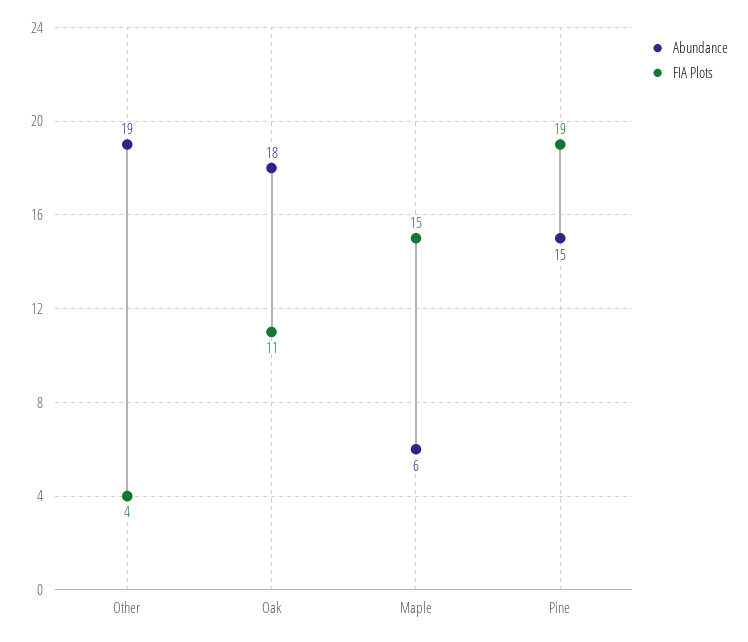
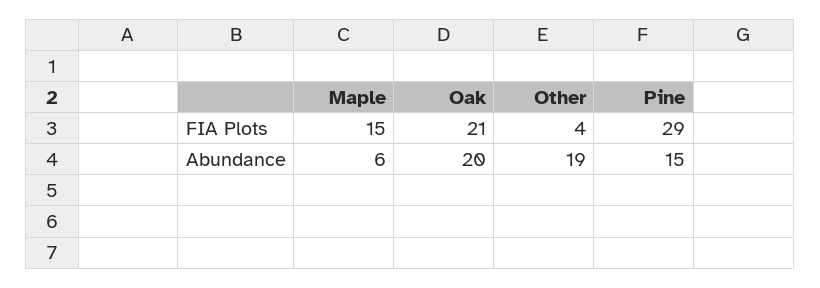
Abundance, Oak: 18 -> 20
FIA Plots, Oak: 11 -> 21
FIA Plots, Pine: 19 -> 29

